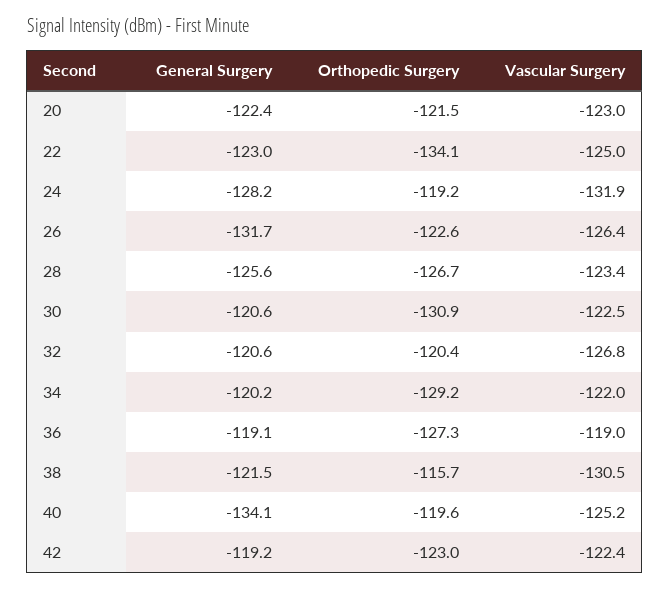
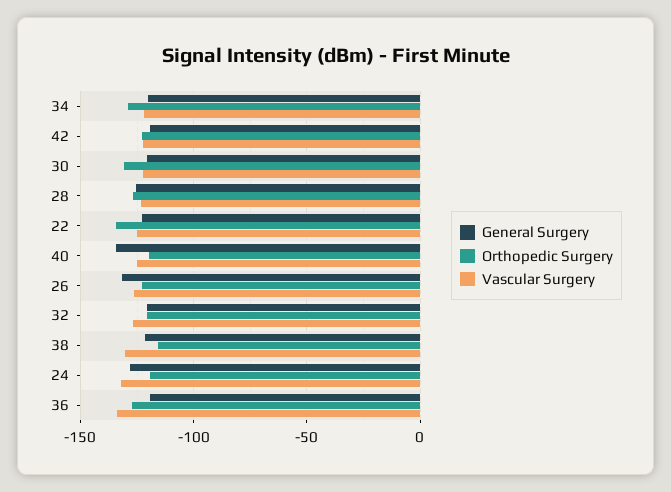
General Surgery, 20: -122.4 -> none
Orthopedic Surgery, 20: -121.5 -> none
Vascular Surgery, 20: -123 -> none
Vascular Surgery, 36: -119 -> -135

